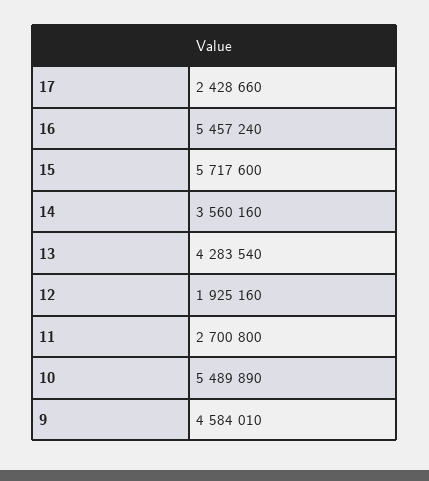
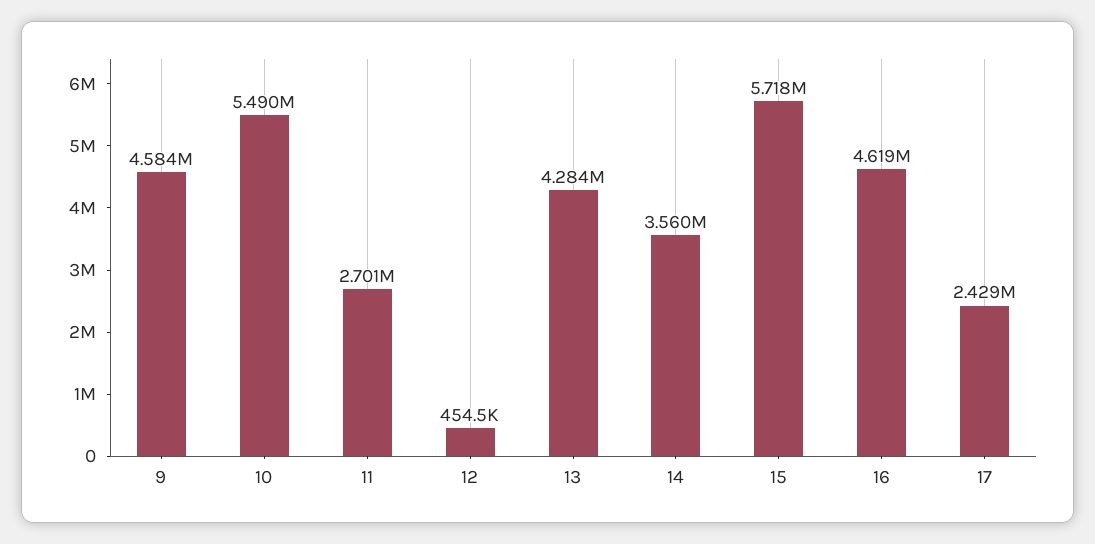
16: 5457240 -> 4619000
12: 1925160 -> 454500

